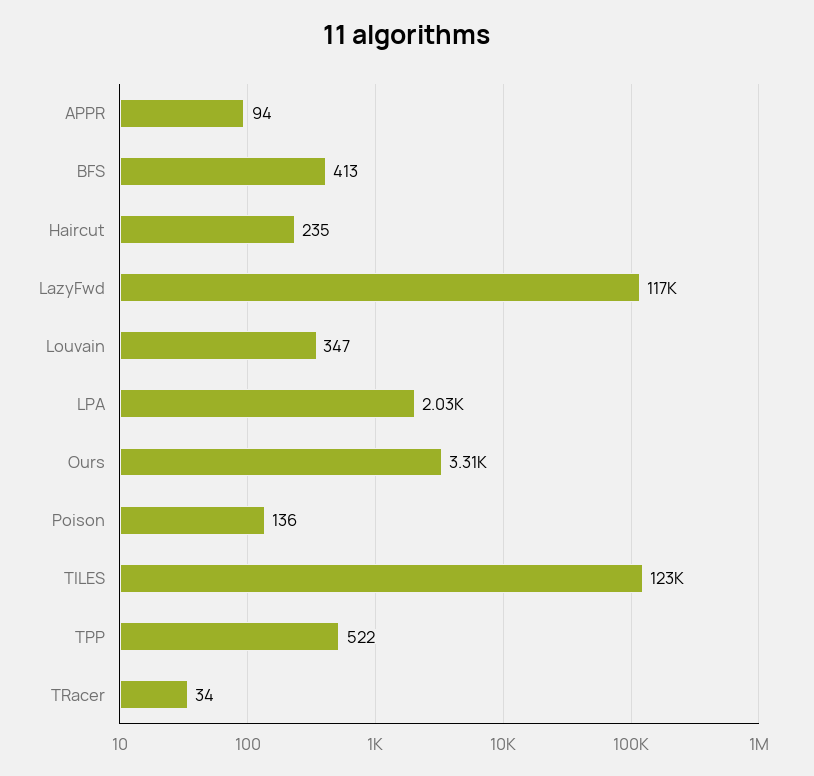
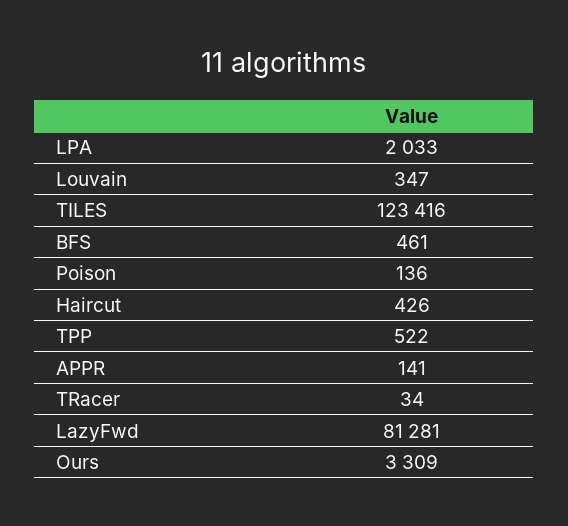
APPR: 94 -> 141
BFS: 413 -> 461
Haircut: 235 -> 426
LazyFwd: 117000 -> 81281

